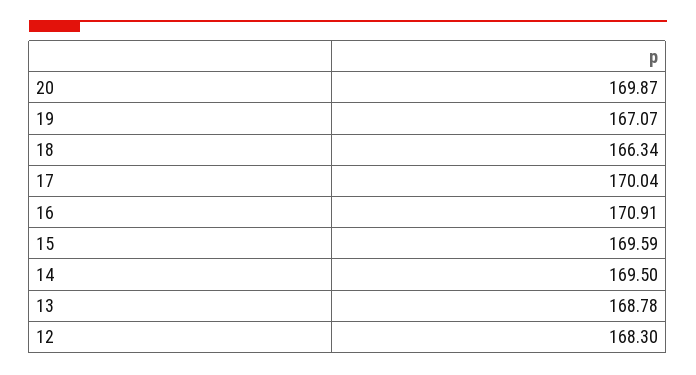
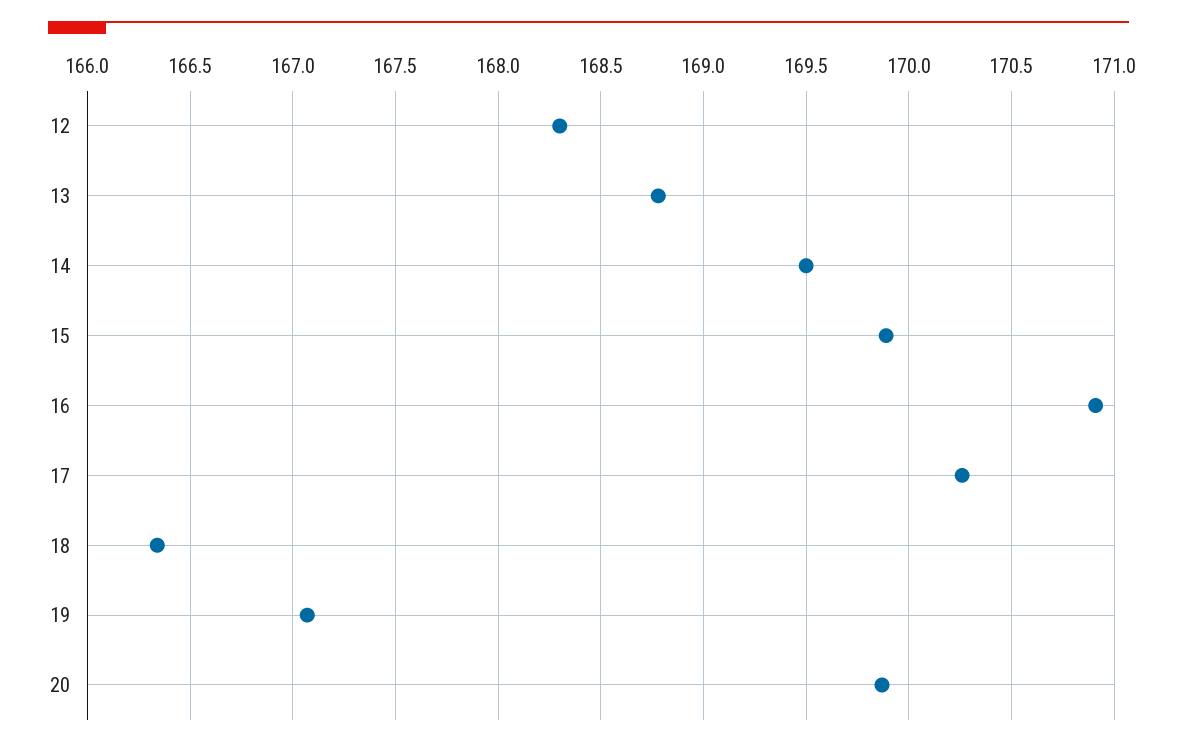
17: 170.04 -> 170.25
15: 169.59 -> 169.9

